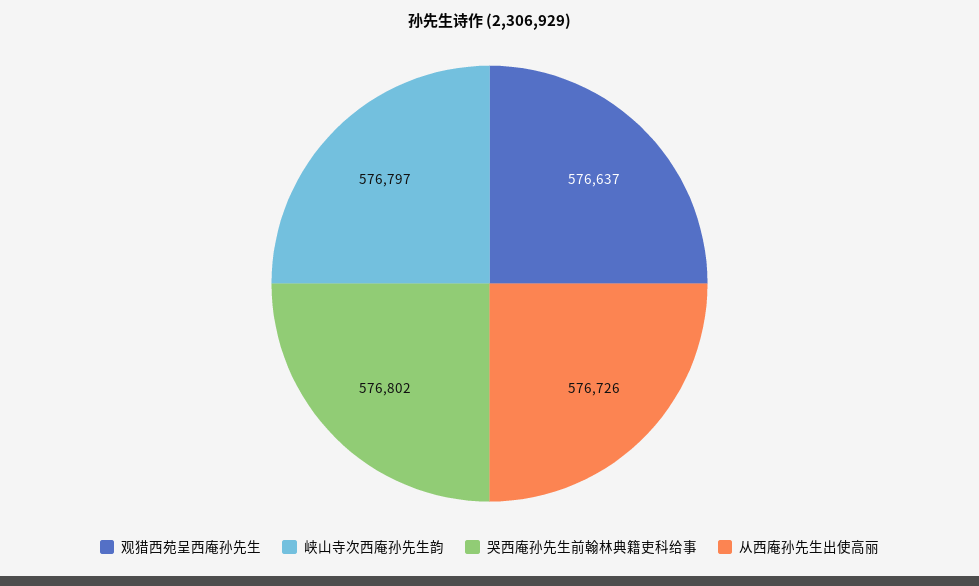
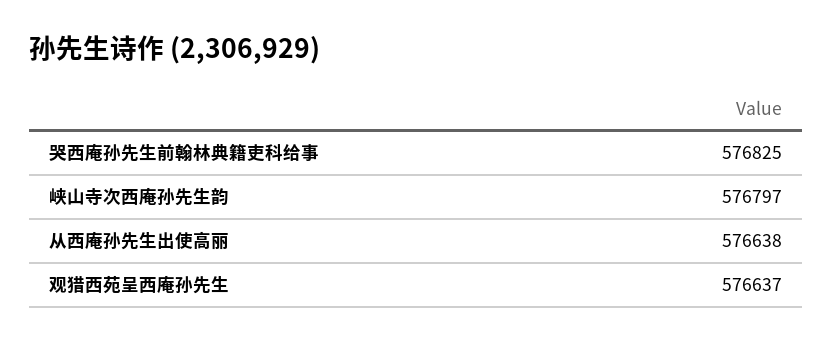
哭西庵孙先生前翰林典籍吏科给事: 576802 -> 576825
从西庵孙先生出使高丽: 576726 -> 576638

